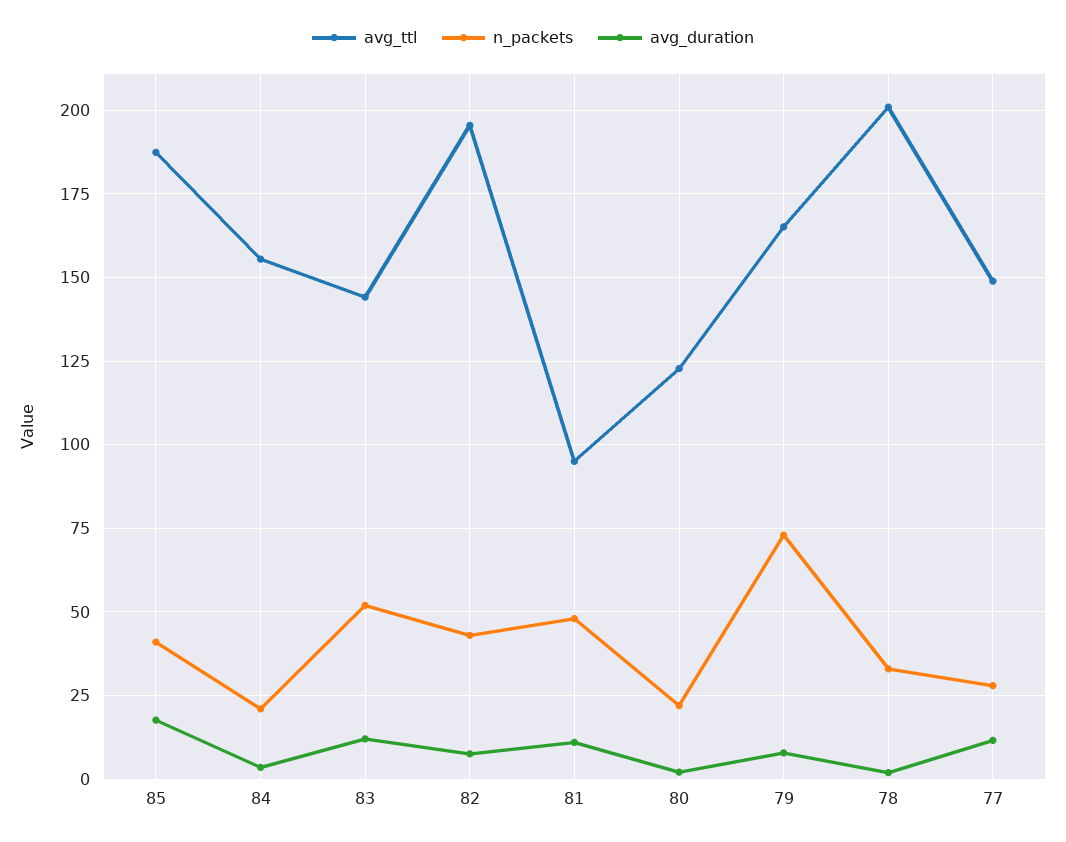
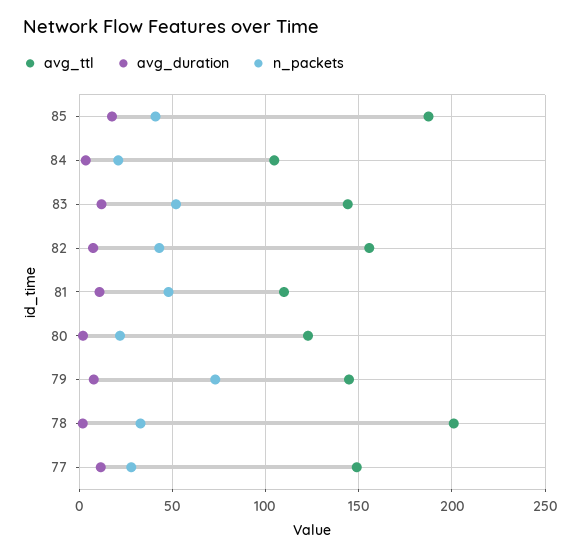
avg_ttl, 84: 155 -> 105
avg_ttl, 82: 195 -> 155
avg_ttl, 81: 95 -> 110
avg_ttl, 79: 165 -> 145

